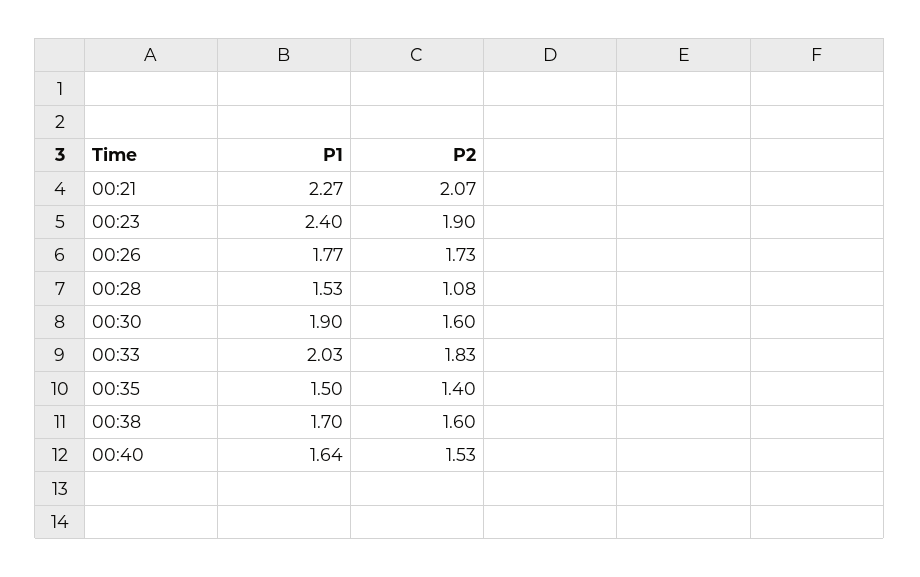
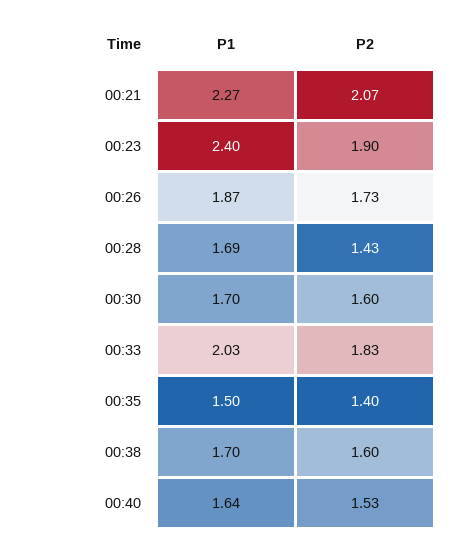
P1, 00:26: 1.77 -> 1.87
P1, 00:28: 1.53 -> 1.69
P2, 00:28: 1.08 -> 1.43
P1, 00:30: 1.9 -> 1.7

